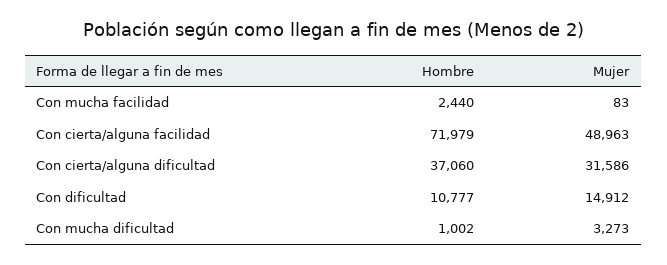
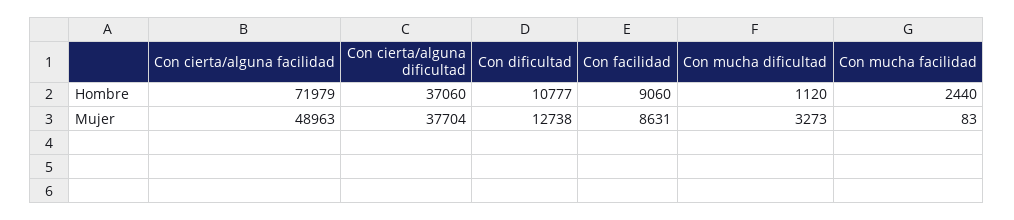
Mujer, Con cierta/alguna dificultad: 31586 -> 37704
Mujer, Con dificultad: 14912 -> 12738
Hombre, Con mucha dificultad: 1002 -> 1120
Hombre, Con facilidad: none -> 9060
Mujer, Con facilidad: none -> 8631

